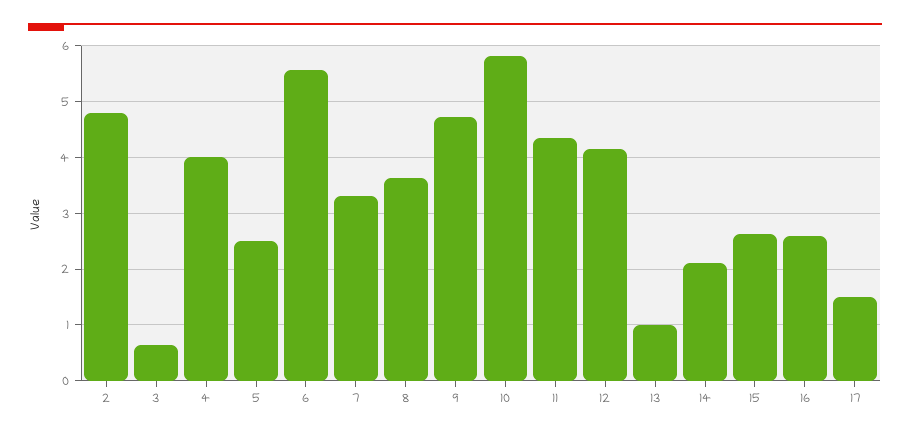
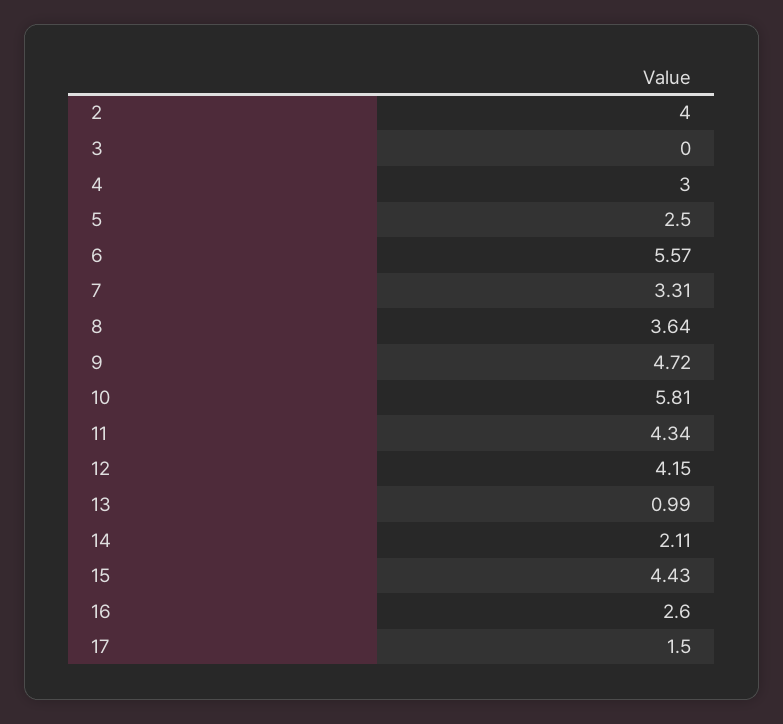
2: 4.8 -> 4
3: 0.6 -> 0
4: 4 -> 3
15: 2.6 -> 4.43

